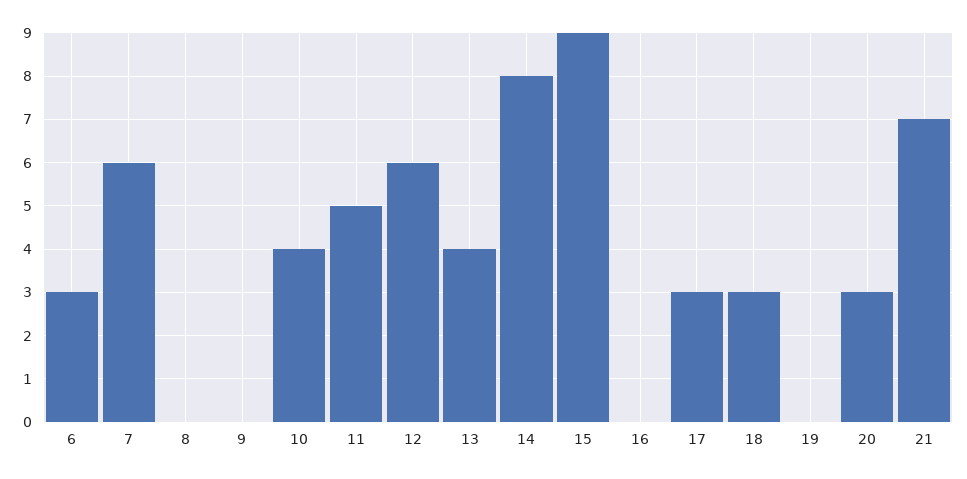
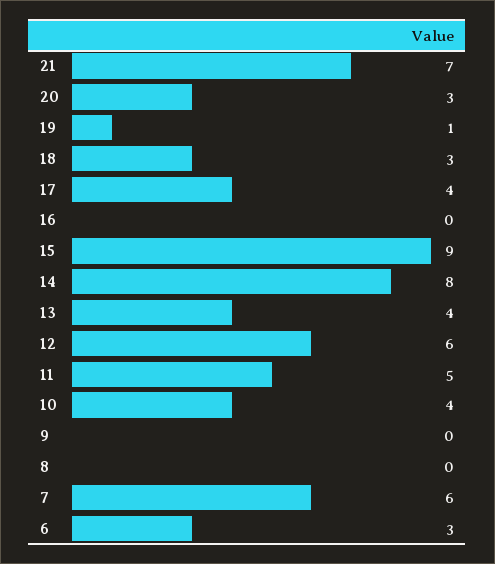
17: 3 -> 4
19: 0 -> 1

